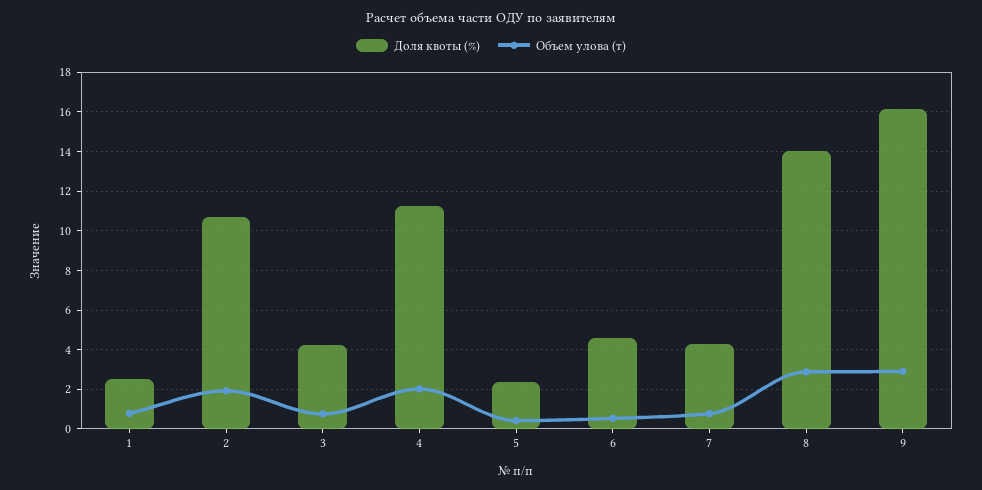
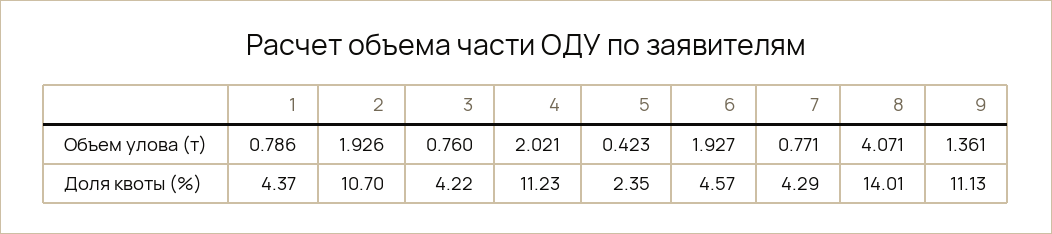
Доля квоты (%), 1: 2.5 -> 4.37
Объем улова (т), 6: 0.5 -> 1.927
Объем улова (т), 8: 3 -> 4.071
Доля квоты (%), 9: 16 -> 11.13
Объем улова (т), 9: 3 -> 1.361

